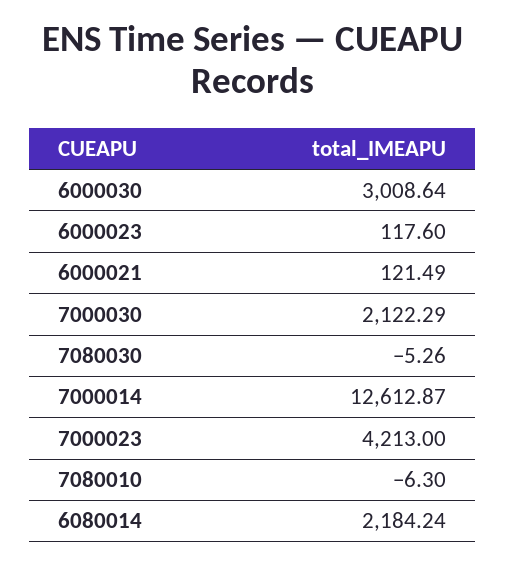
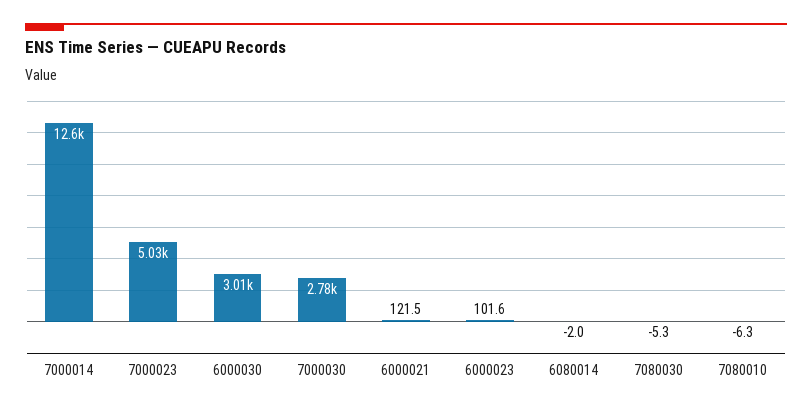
6000023: 117.6 -> 101.6
7000030: 2122.29 -> 2780
7000023: 4213 -> 5030
6080014: 2184.24 -> -2

